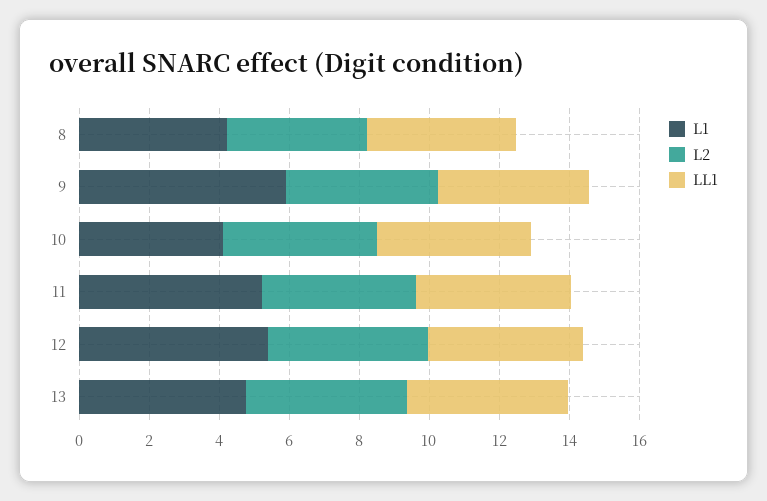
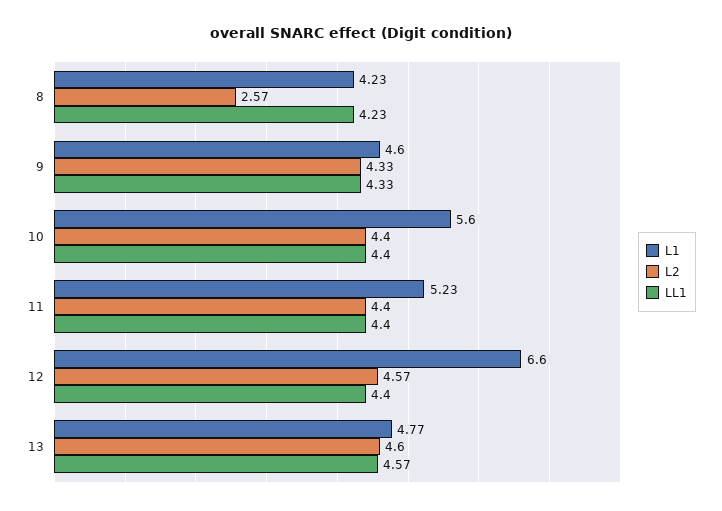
L2, 8: 4 -> 2.57
L1, 9: 6 -> 4.6
L1, 10: 4 -> 5.6
L1, 12: 5.5 -> 6.6

